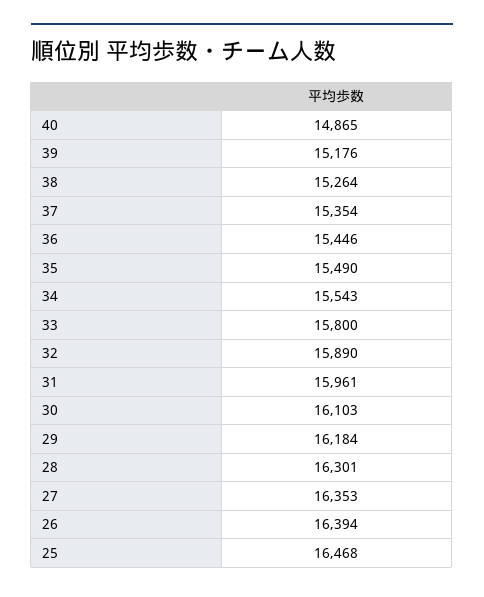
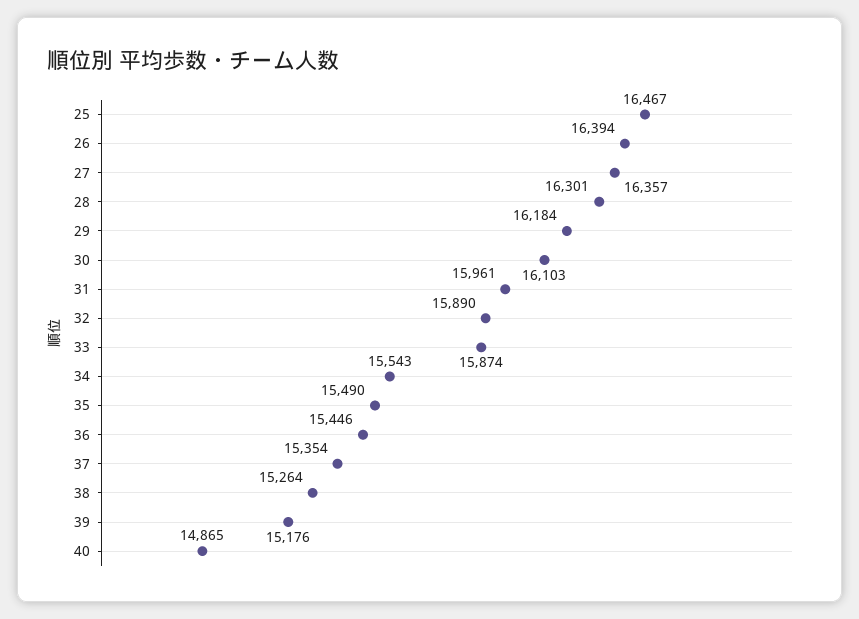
33: 15800 -> 15874
27: 16353 -> 16357
25: 16468 -> 16467

